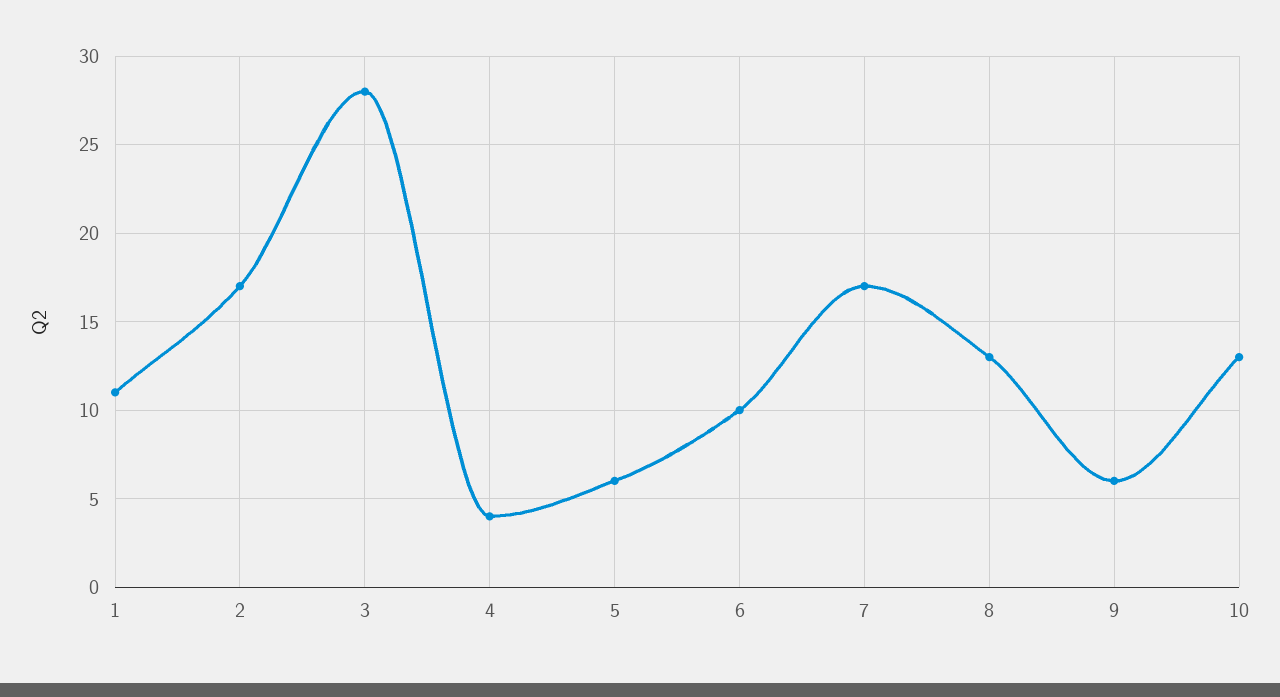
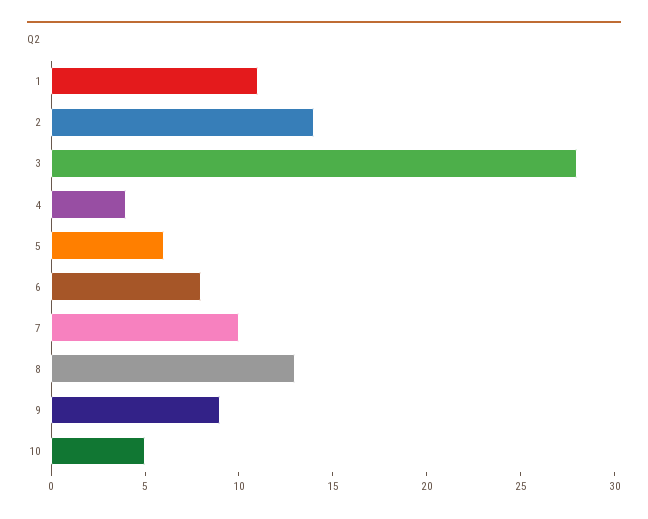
2: 17 -> 14
6: 10 -> 8
7: 17 -> 10
9: 6 -> 9
10: 13 -> 5

